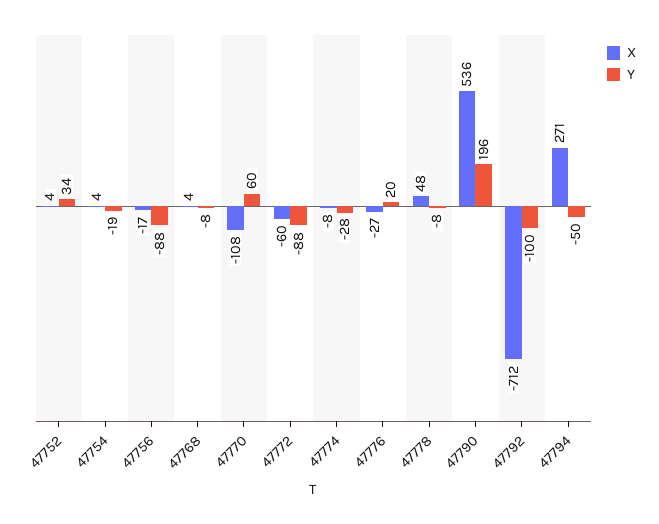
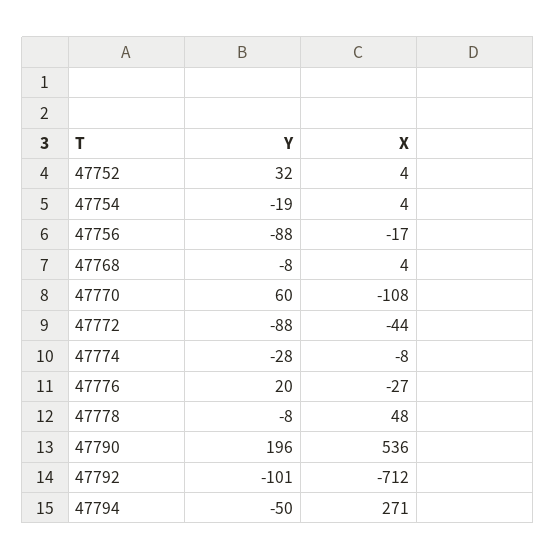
Y, 47752: 34 -> 32
X, 47772: -60 -> -44
Y, 47792: -100 -> -101

